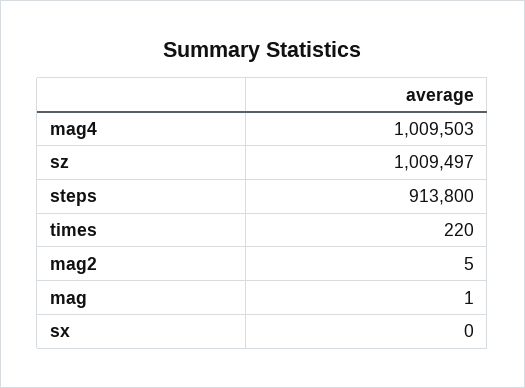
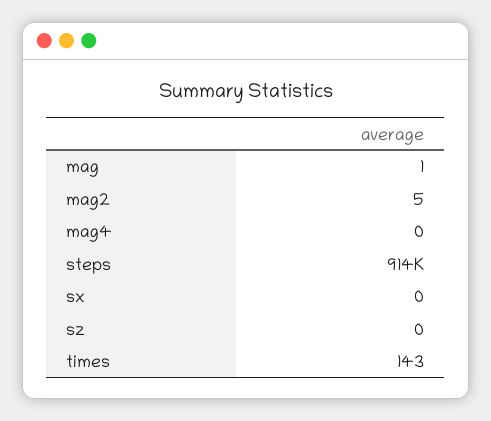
mag4: 1009503 -> 0
sz: 1009497 -> 0
times: 220 -> 143

